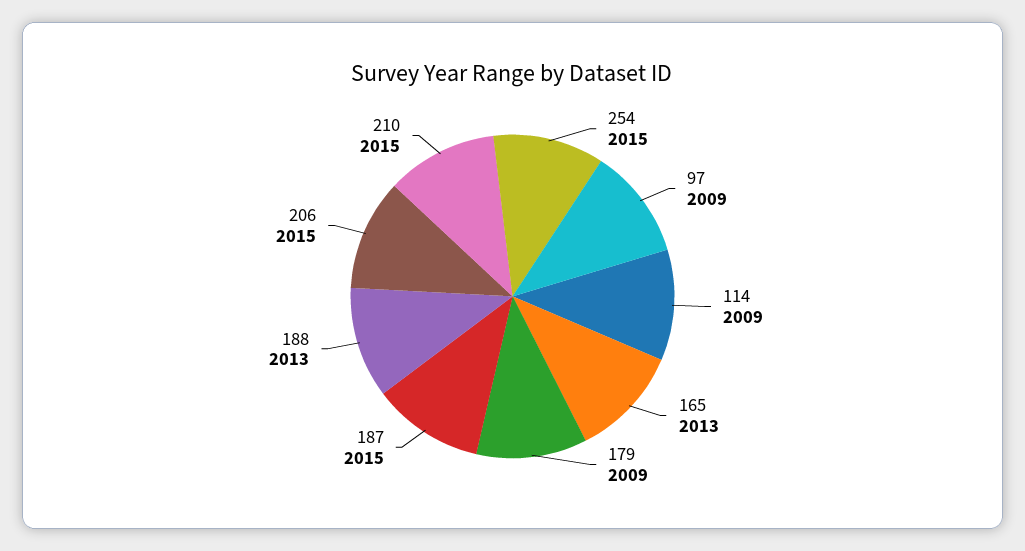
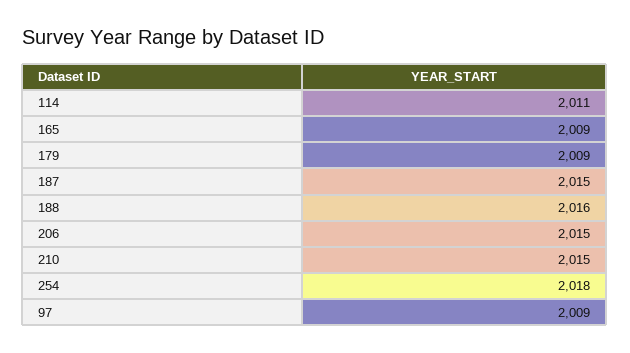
254: 2015 -> 2018
114: 2009 -> 2011
165: 2013 -> 2009
188: 2013 -> 2016

